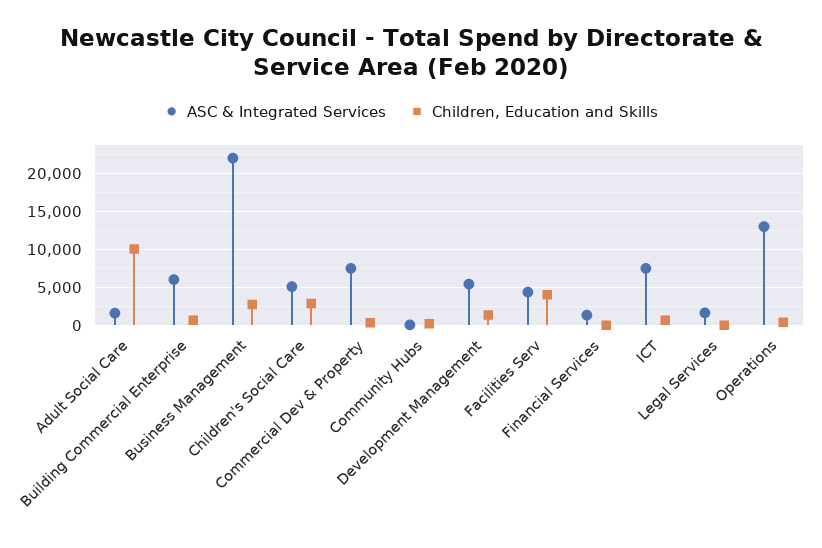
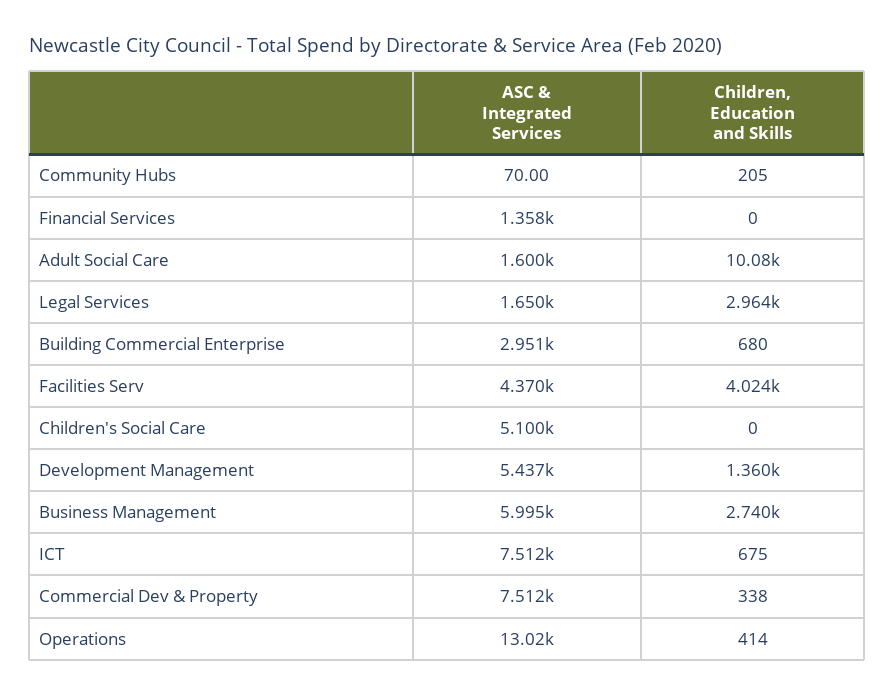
ASC & Integrated Services, Building Commercial Enterprise: 6000 -> 2951
ASC & Integrated Services, Business Management: 22000 -> 5995
Children, Education and Skills, Children's Social Care: 3000 -> 0
Children, Education and Skills, Legal Services: 0 -> 2964

